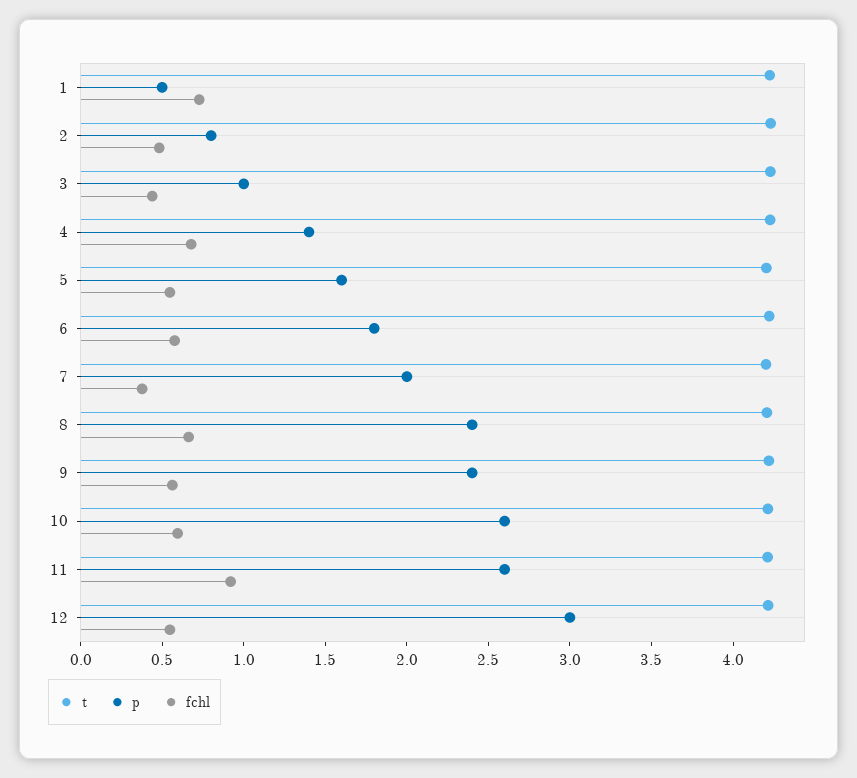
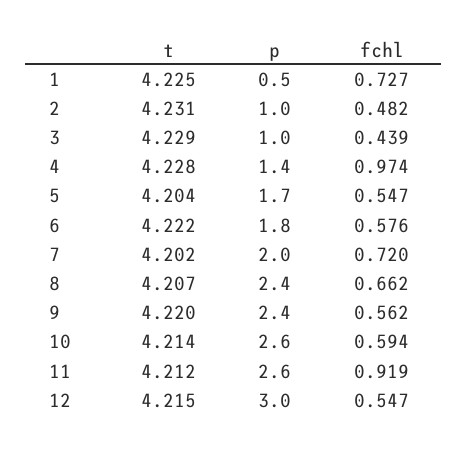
p, 2: 0.8 -> 1
fchl, 4: 0.7 -> 0.974
p, 5: 1.6 -> 1.7
fchl, 7: 0.4 -> 0.72

